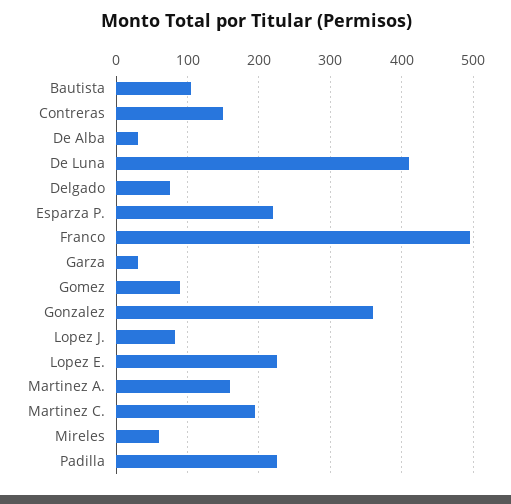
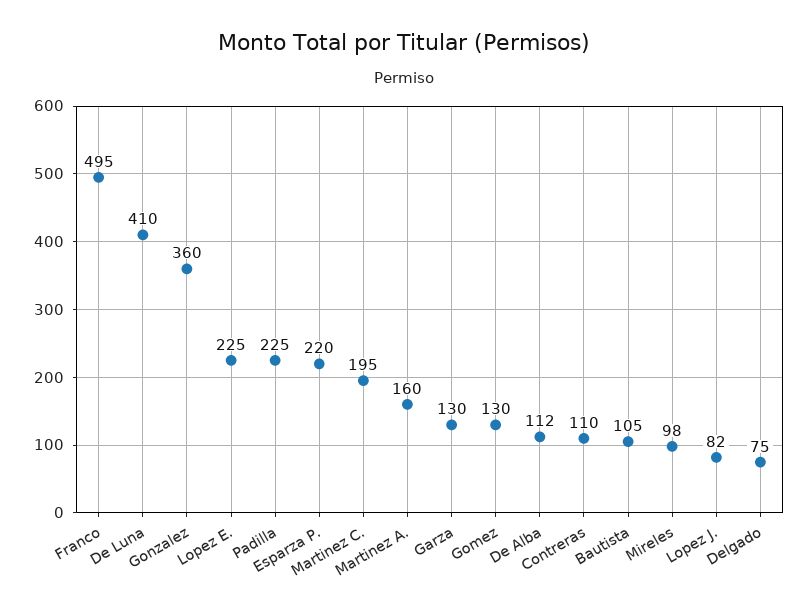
Contreras: 150 -> 110
De Alba: 30 -> 112
Garza: 30 -> 130
Gomez: 90 -> 130
Mireles: 60 -> 98

